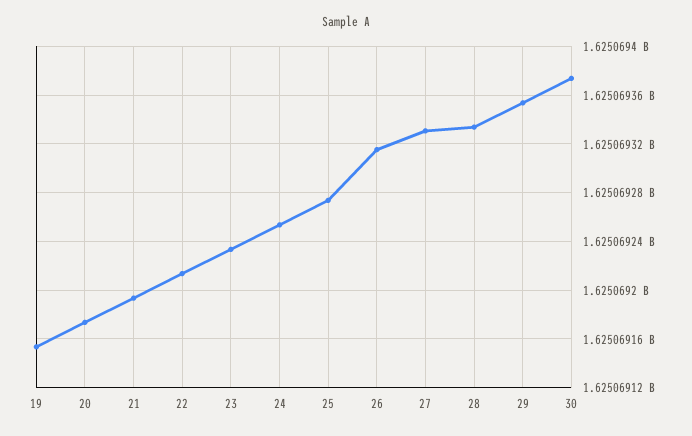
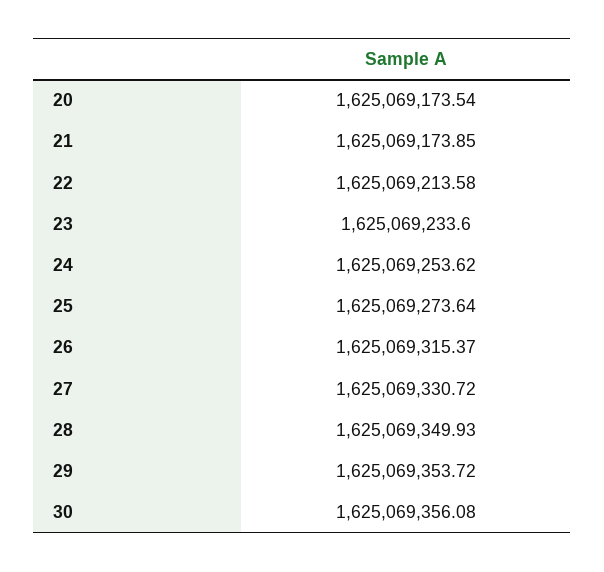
19: 1625069155 -> none
21: 1625069195 -> 1625069173.85
28: 1625069335 -> 1625069349.93
30: 1625069375 -> 1625069356.08

